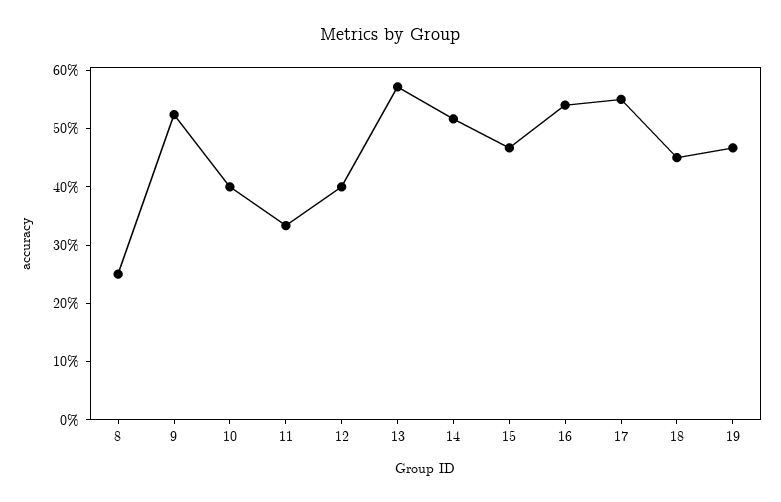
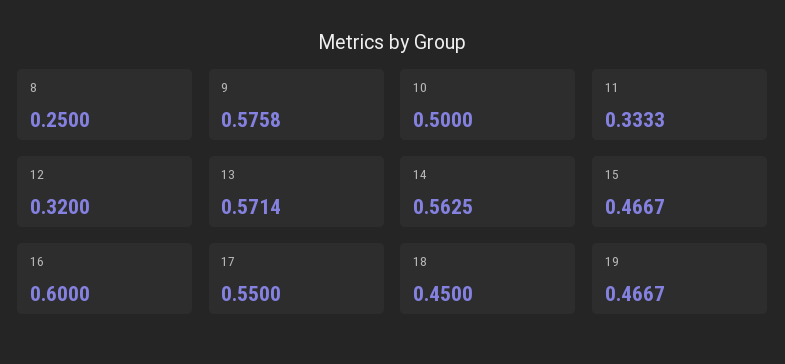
9: 0.52 -> 0.5758
10: 0.4 -> 0.5
12: 0.4 -> 0.32
14: 0.52 -> 0.5625
16: 0.54 -> 0.6

